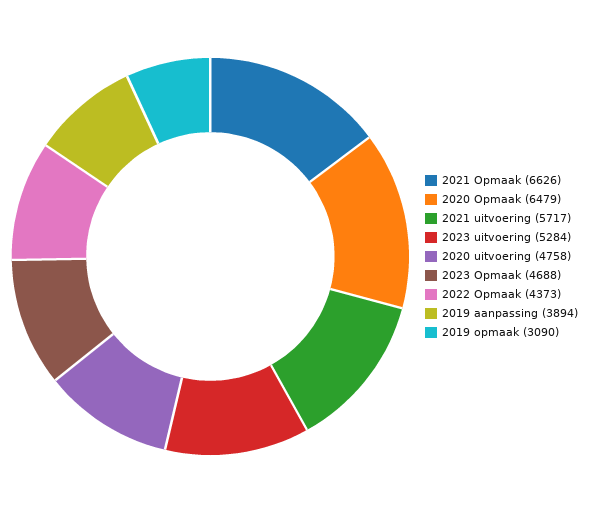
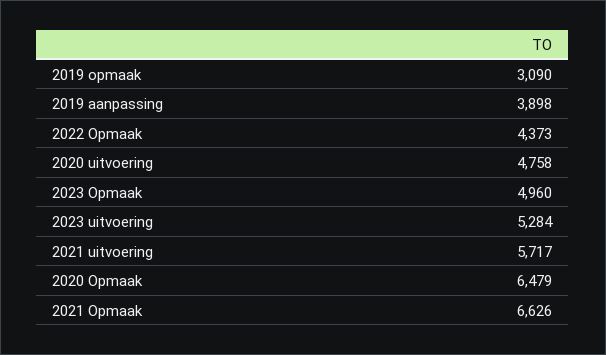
2023 Opmaak: 4688 -> 4960
2019 aanpassing: 3894 -> 3898

